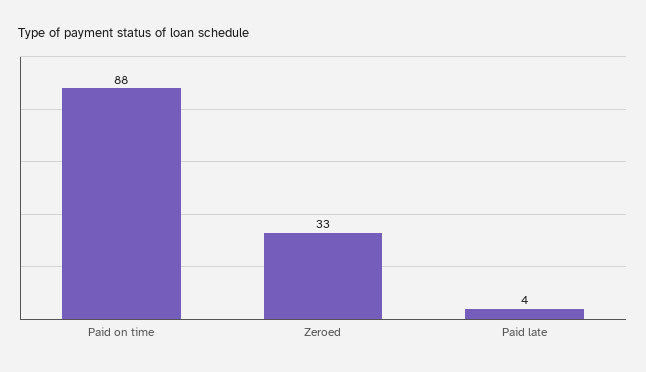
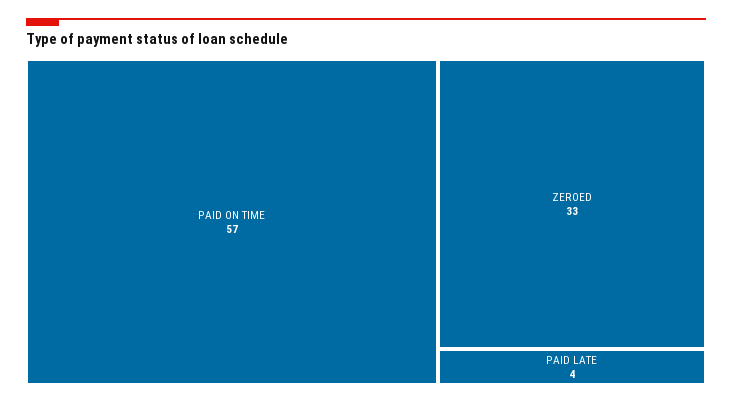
Paid on time: 88 -> 57

